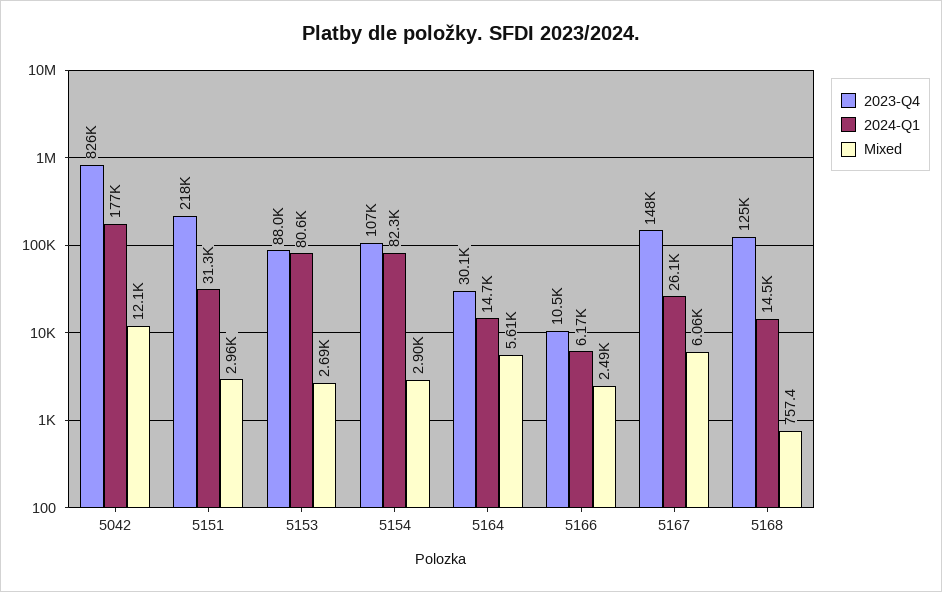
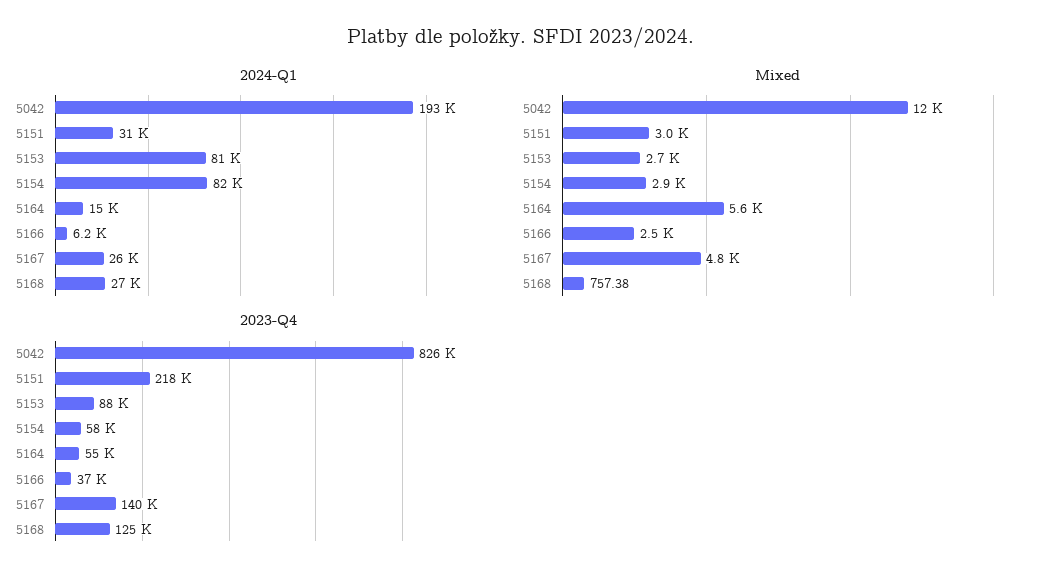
2024-Q1, 5042: 177000 -> 193000
2023-Q4, 5154: 107000 -> 58000
2023-Q4, 5164: 30100 -> 55000
2023-Q4, 5166: 10500 -> 37000
2023-Q4, 5167: 148000 -> 140000
Mixed, 5167: 6060 -> 4800
2024-Q1, 5168: 14500 -> 27000

